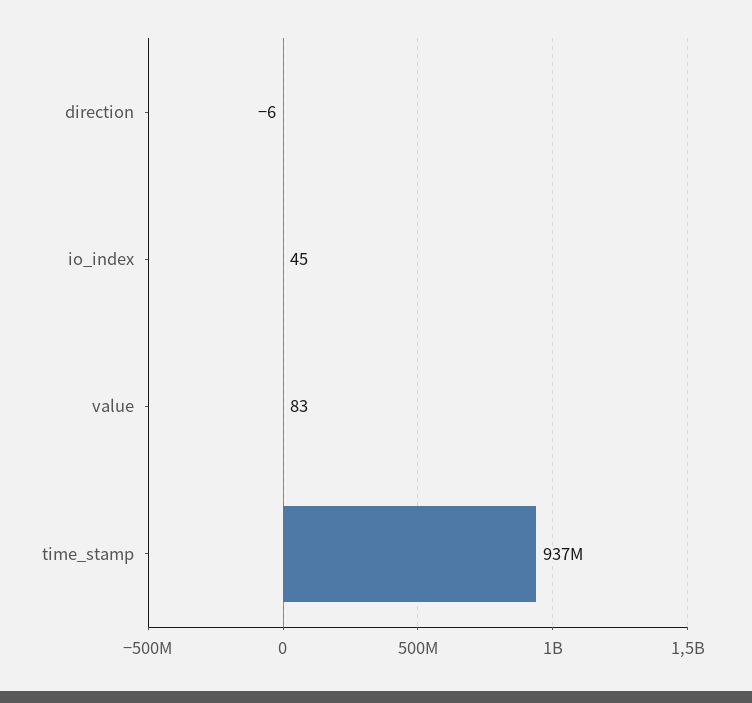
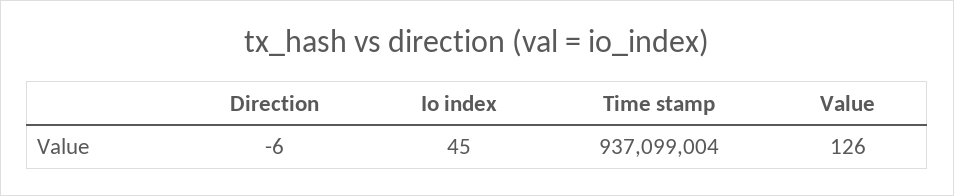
value: 83 -> 126

